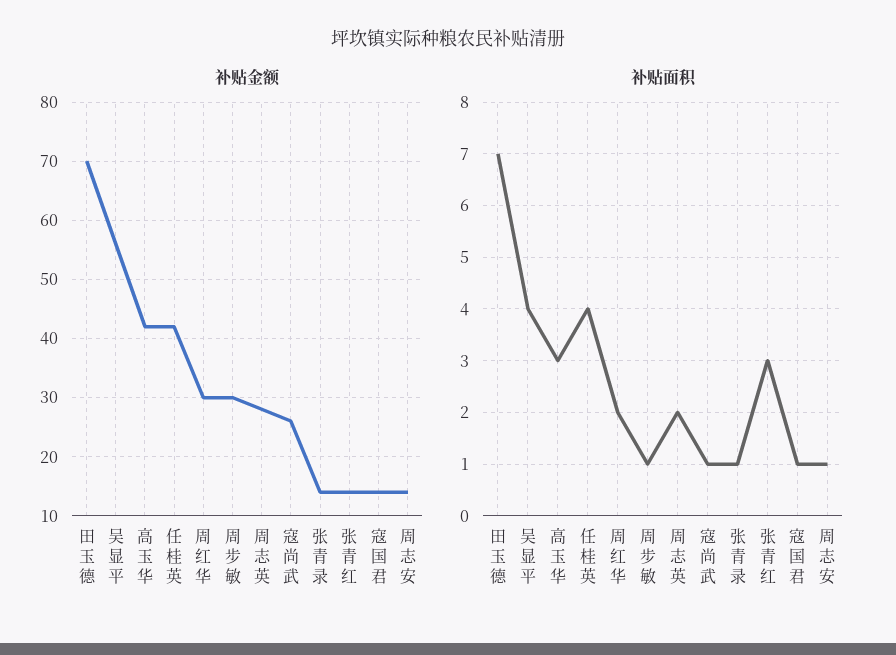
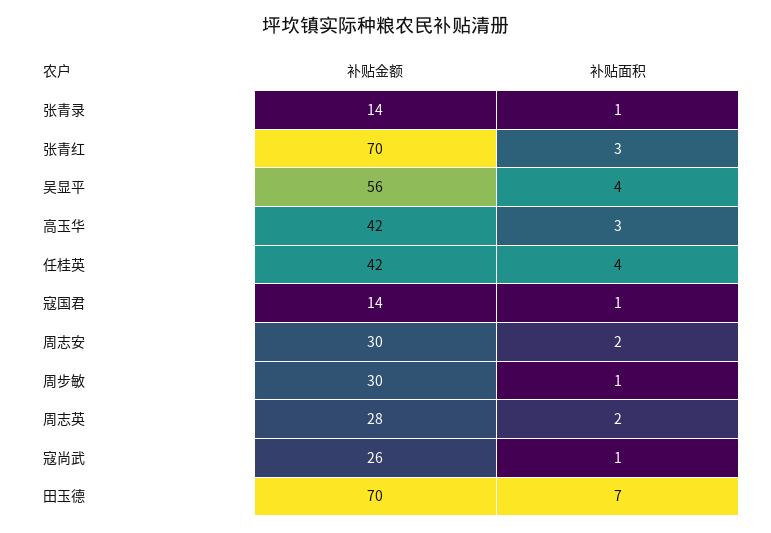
补贴金额, 周红华: 30 -> none
补贴金额, 张青红: 15 -> 70
补贴金额, 周志安: 15 -> 30
补贴面积, 周红华: 2 -> none
补贴面积, 周志安: 1 -> 2

